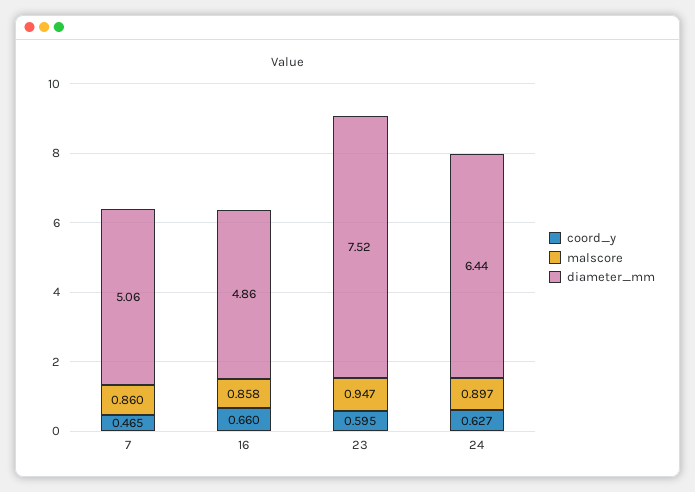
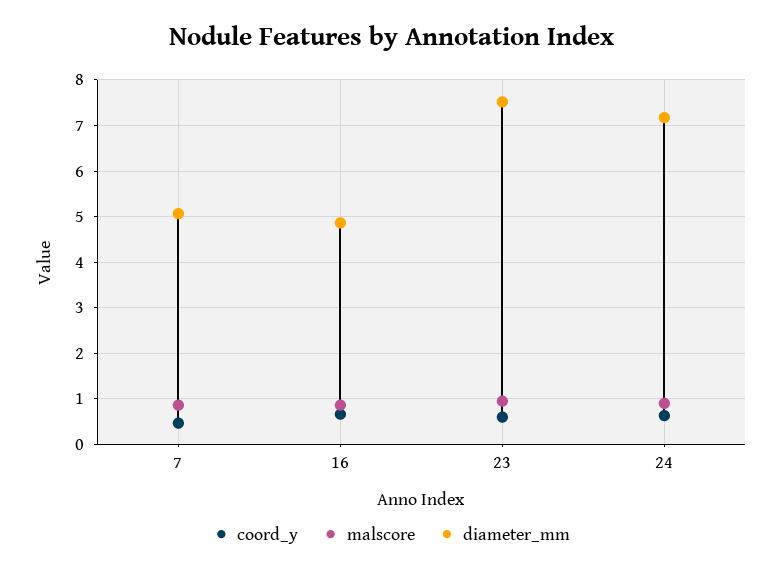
diameter_mm, 24: 6.44 -> 7.2

